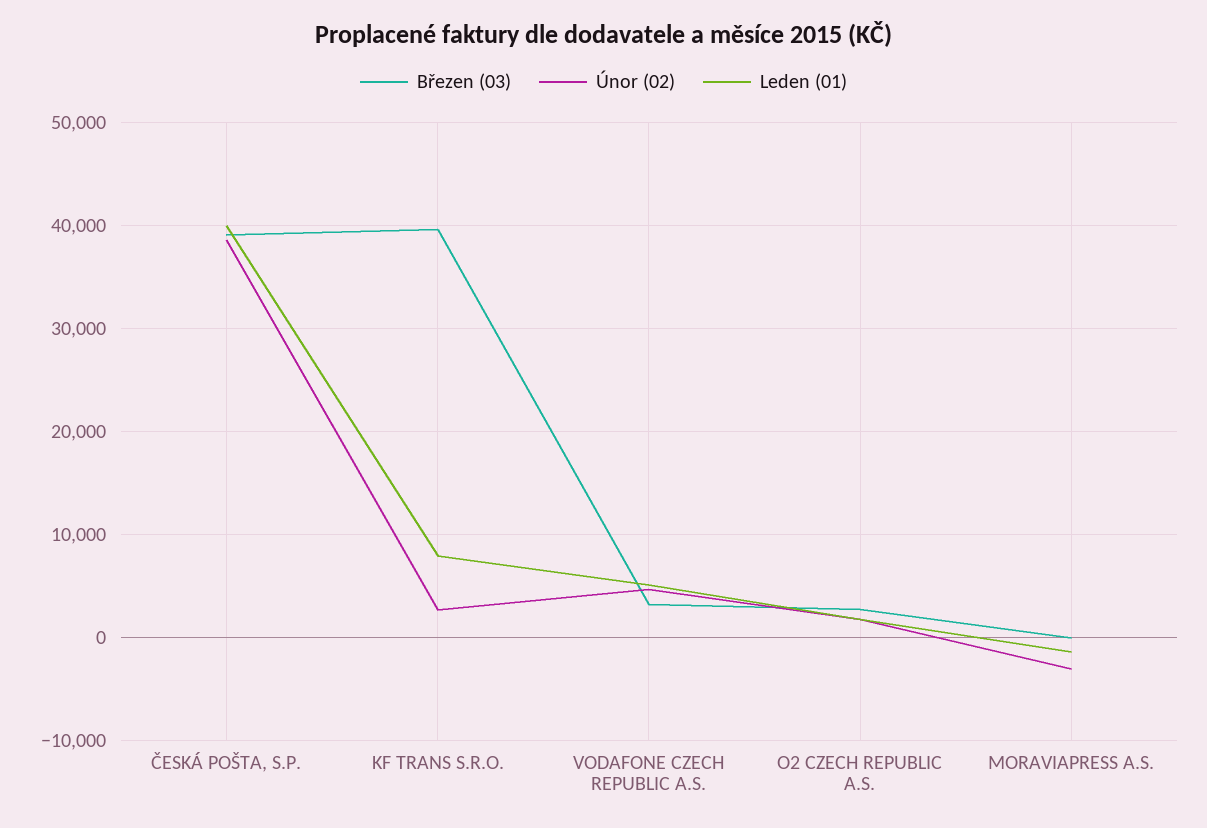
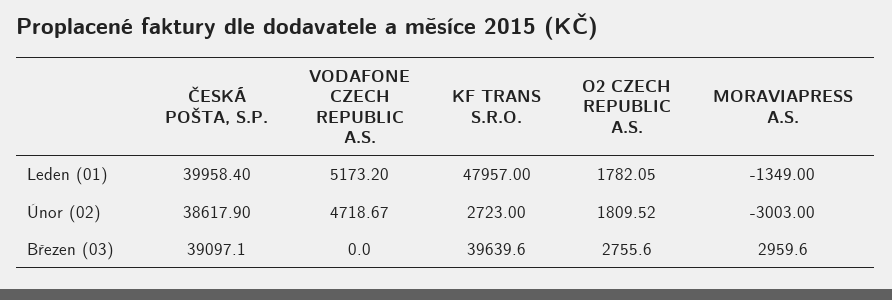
Leden (01), KF TRANS S.R.O.: 8000 -> 47957
Březen (03), VODAFONE CZECH REPUBLIC A.S.: 3000 -> 0
Březen (03), MORAVIAPRESS A.S.: 0 -> 2959.6

